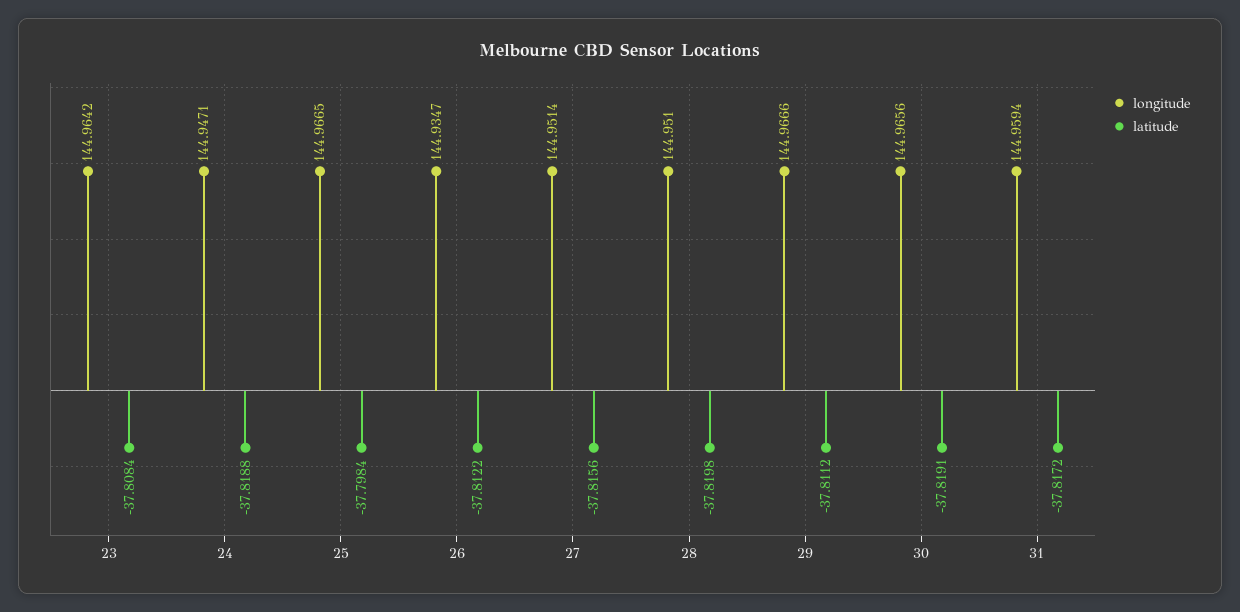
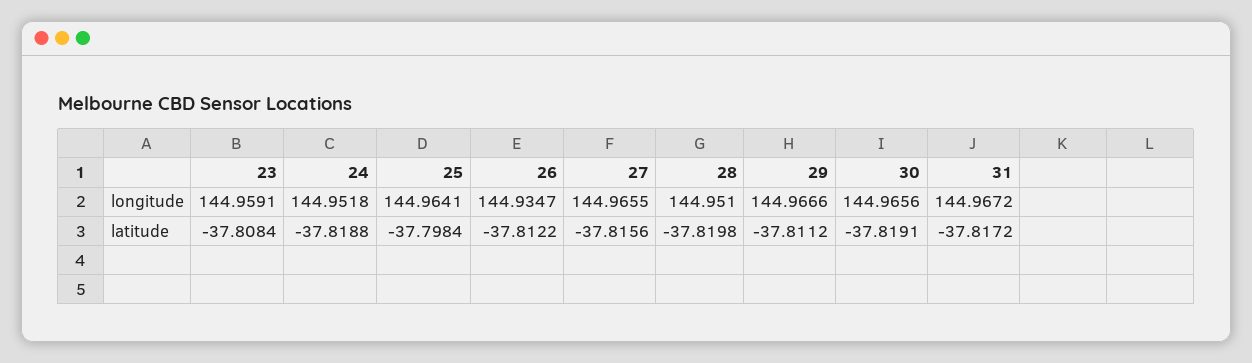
longitude, 23: 144.9642 -> 144.9591
longitude, 24: 144.9471 -> 144.9518
longitude, 25: 144.9665 -> 144.9641
longitude, 27: 144.9514 -> 144.9655
longitude, 31: 144.9594 -> 144.9672

